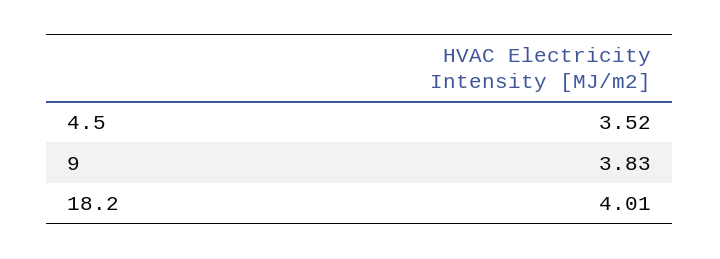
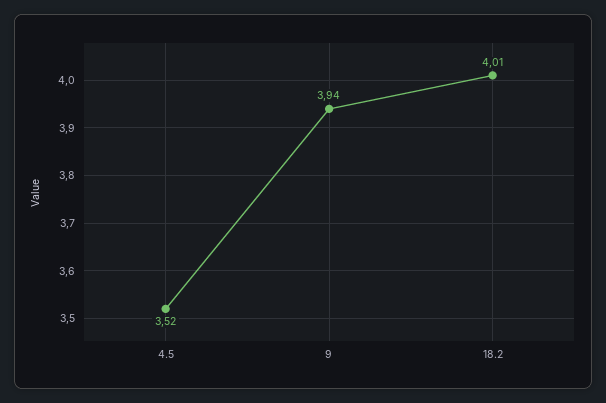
9: 3.83 -> 3.94

